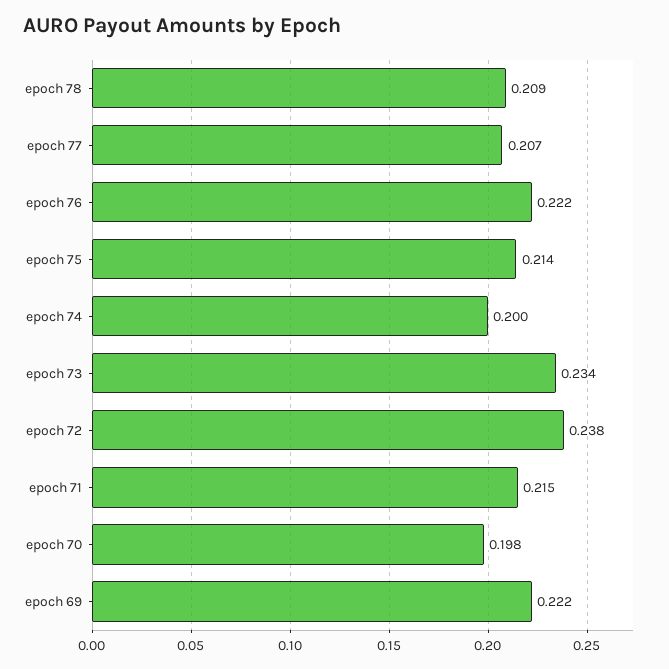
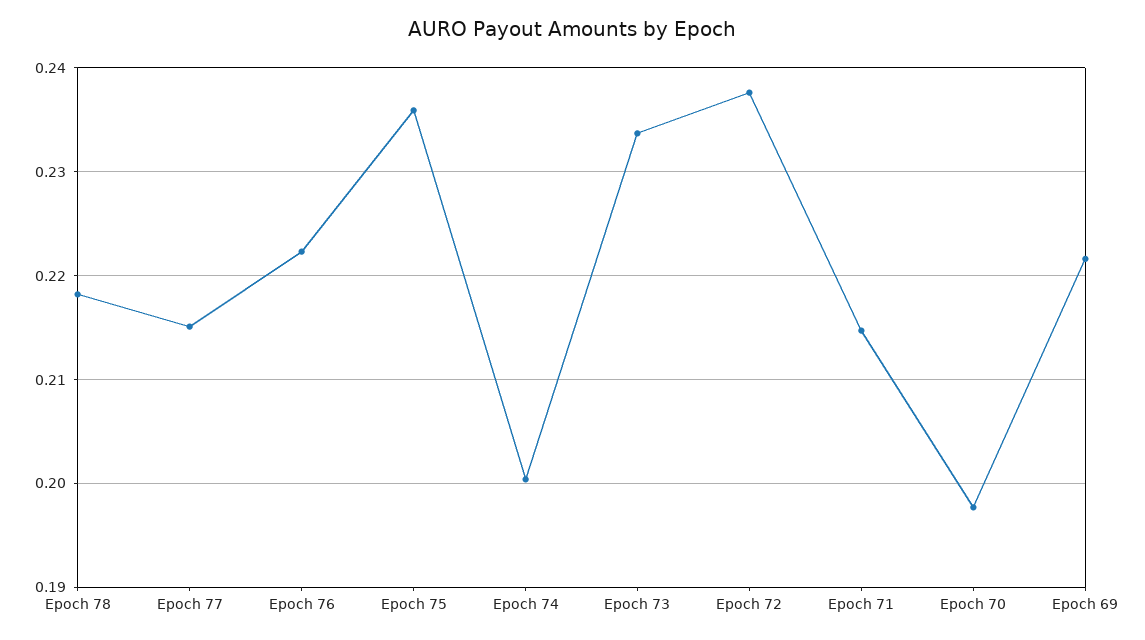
epoch 78: 0.209 -> 0.218
epoch 77: 0.207 -> 0.215
epoch 75: 0.214 -> 0.236

